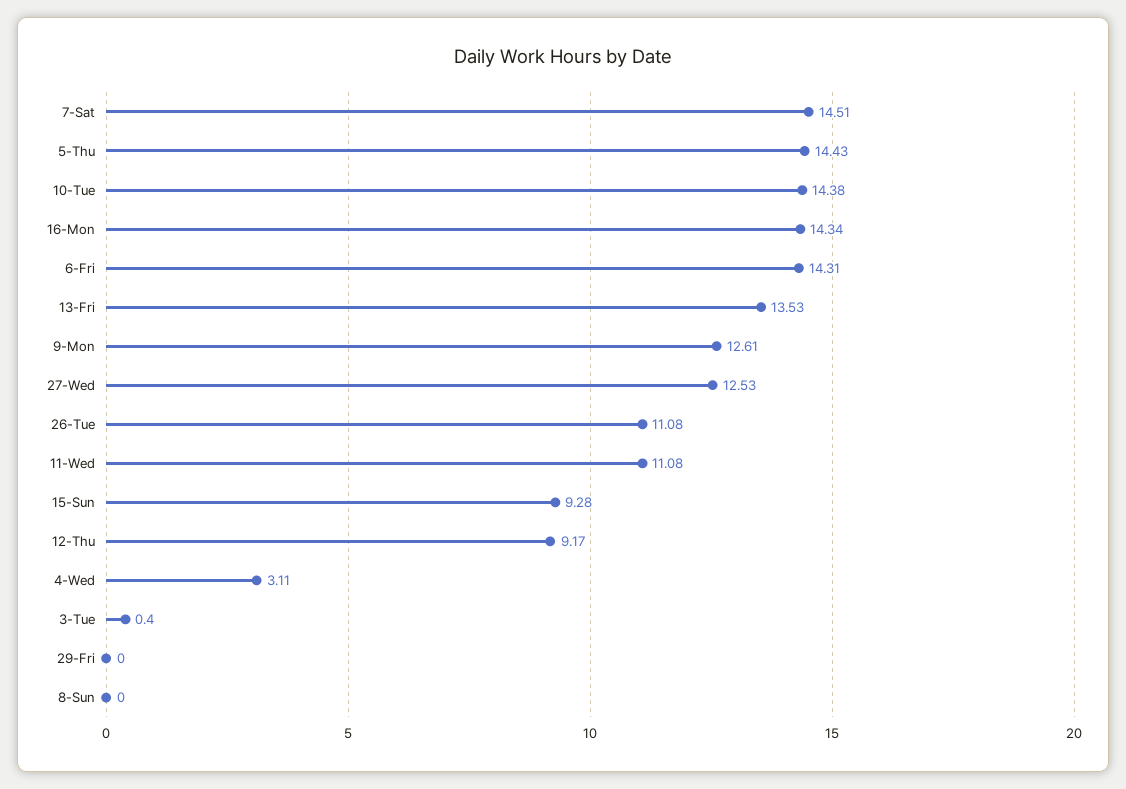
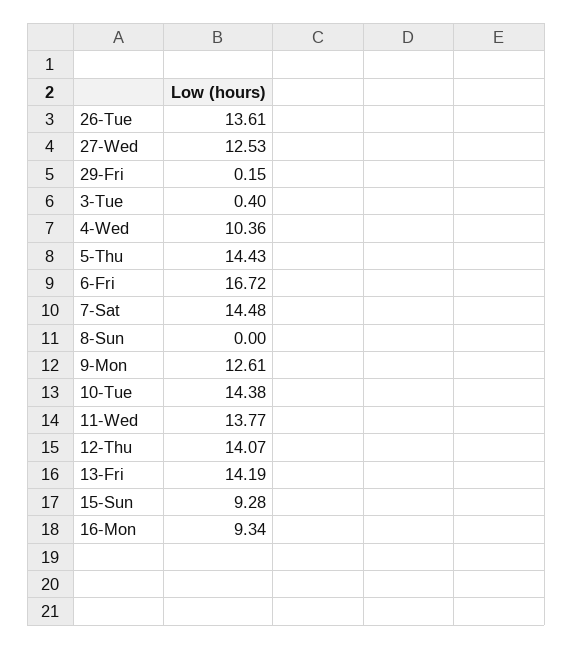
7-Sat: 14.51 -> 14.48
16-Mon: 14.34 -> 9.34
6-Fri: 14.31 -> 16.72
13-Fri: 13.53 -> 14.19
26-Tue: 11.08 -> 13.61
11-Wed: 11.08 -> 13.77
12-Thu: 9.17 -> 14.07
4-Wed: 3.11 -> 10.36
29-Fri: 0 -> 0.15

